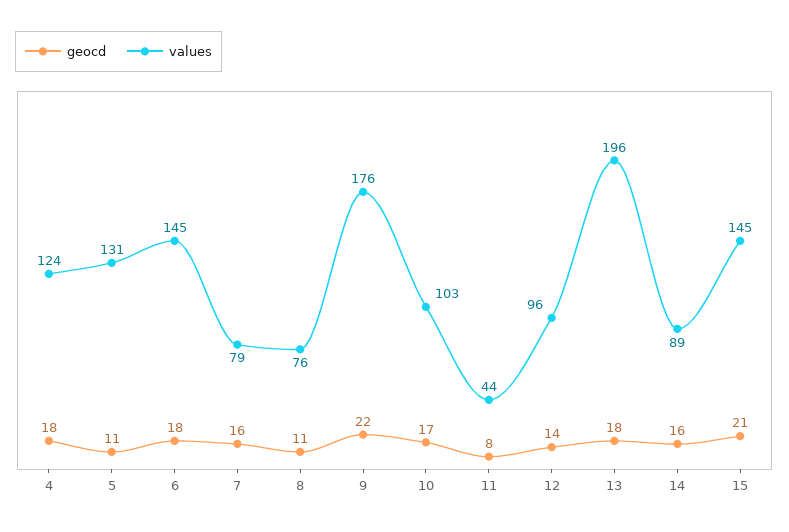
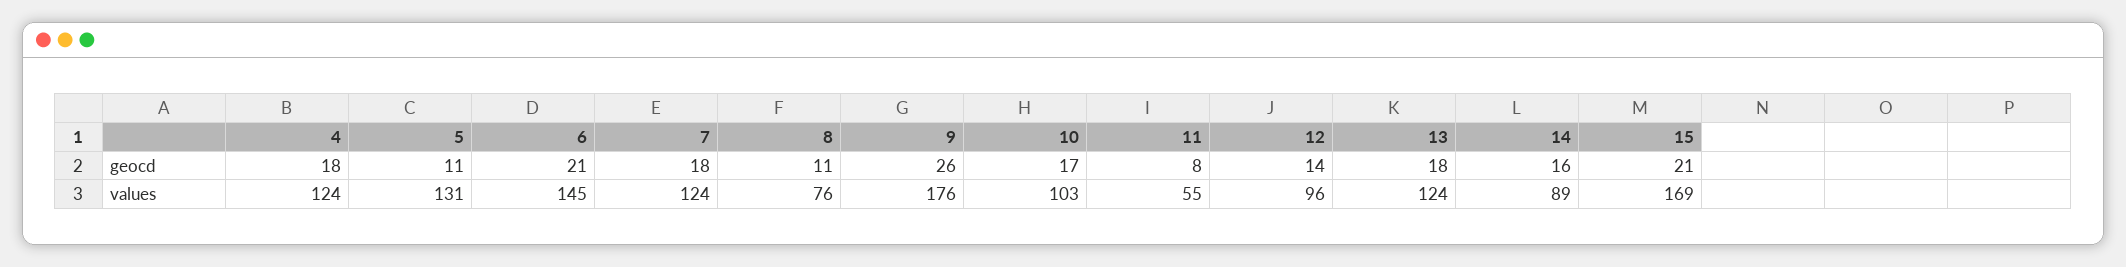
geocd, 6: 18 -> 21
geocd, 7: 16 -> 18
values, 7: 79 -> 124
geocd, 9: 22 -> 26
values, 11: 44 -> 55
values, 13: 196 -> 124
values, 15: 145 -> 169

